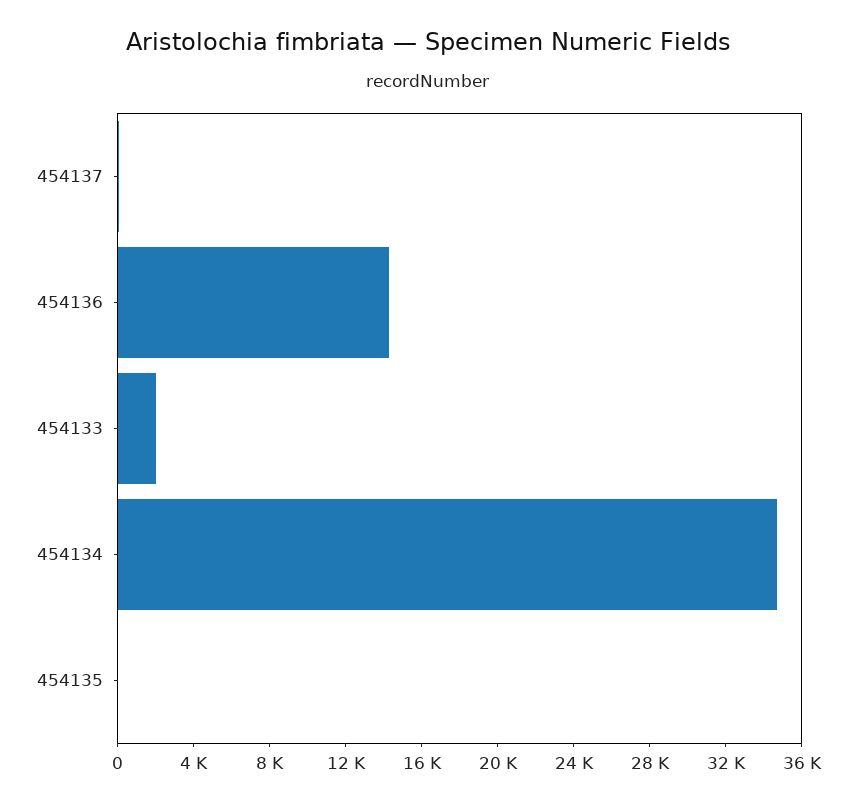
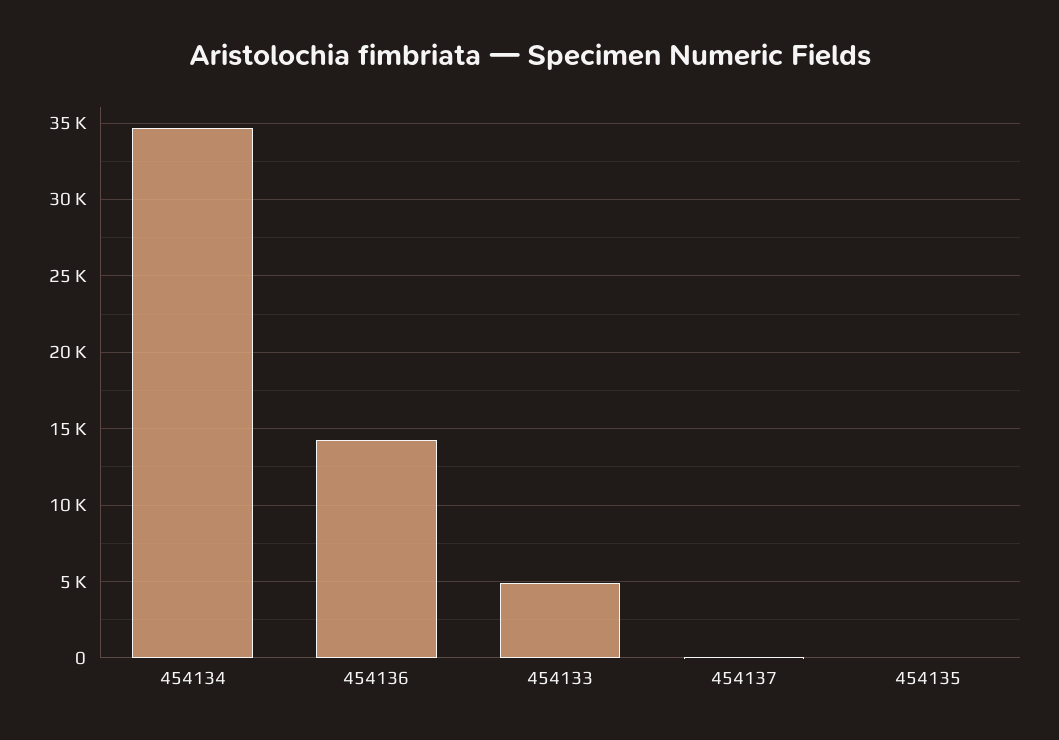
454133: 2000 -> 5000

